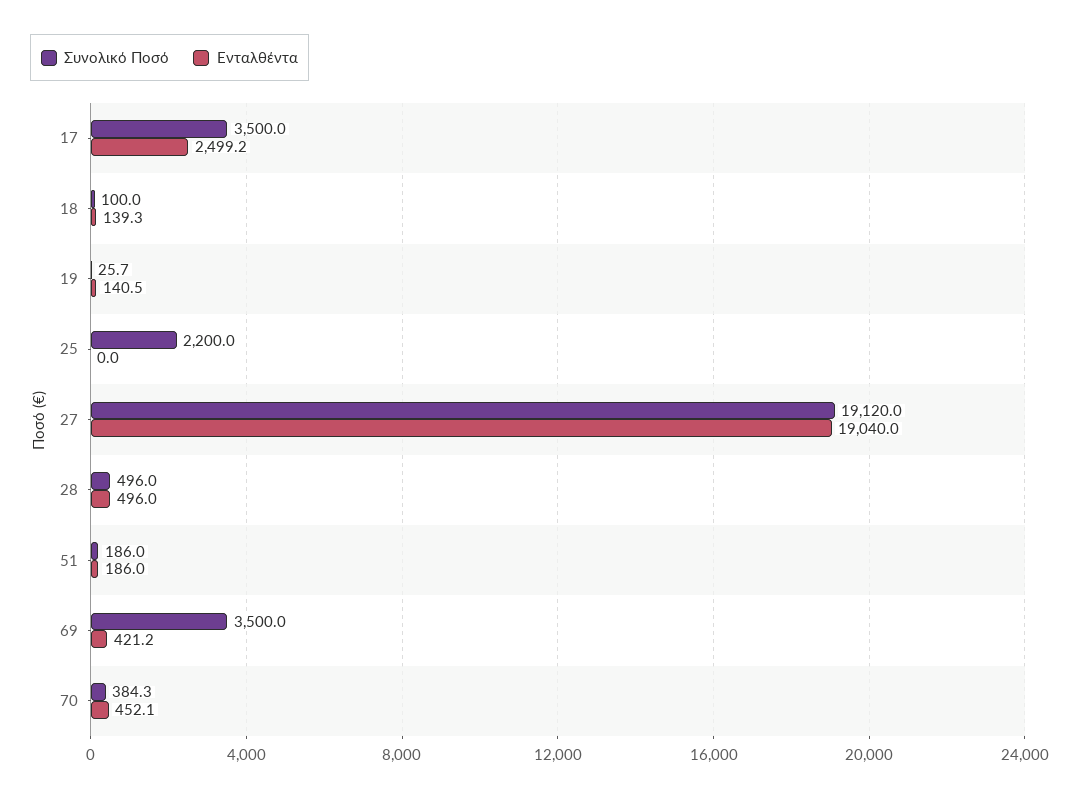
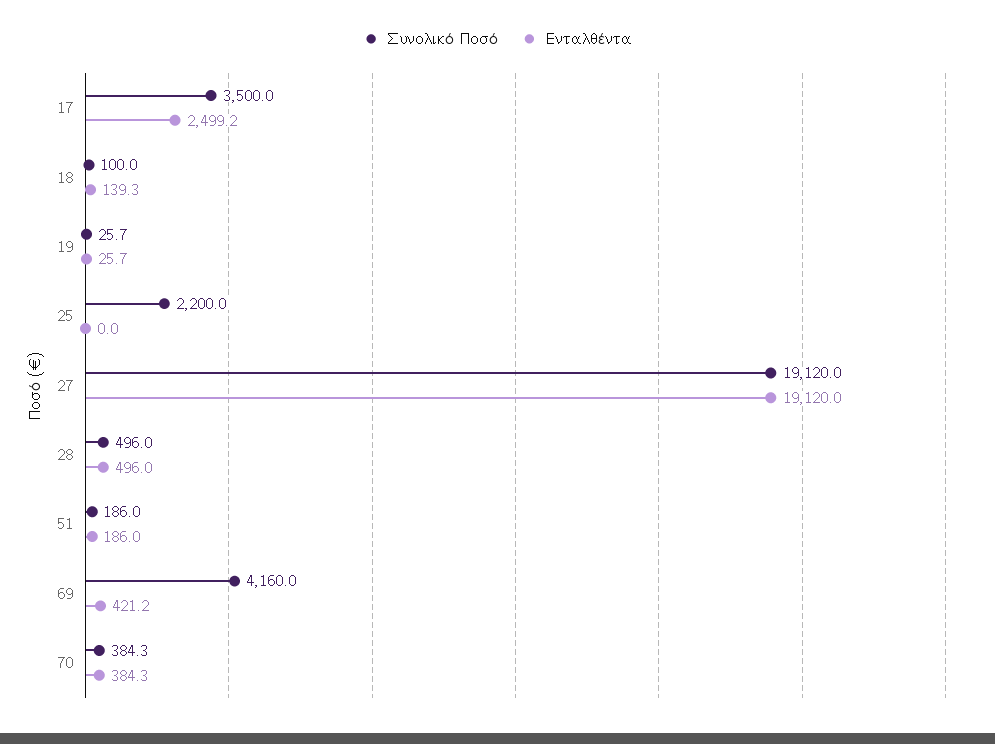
Ενταλθέντα, 19: 140.5 -> 25.7
Ενταλθέντα, 27: 19040 -> 19120
Συνολικό Ποσό, 69: 3500 -> 4160
Ενταλθέντα, 70: 452.1 -> 384.3

